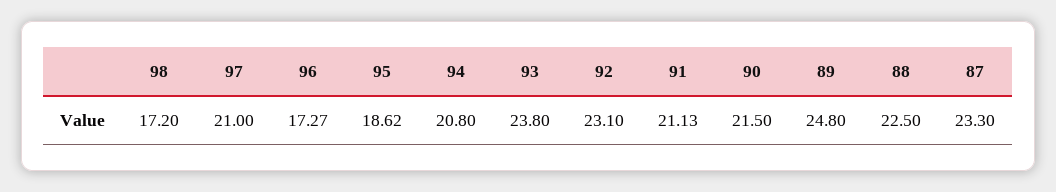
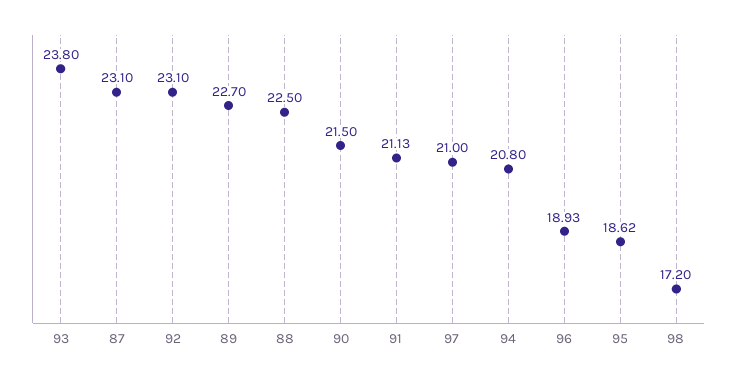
96: 17.27 -> 18.93
89: 24.8 -> 22.7
87: 23.3 -> 23.1

